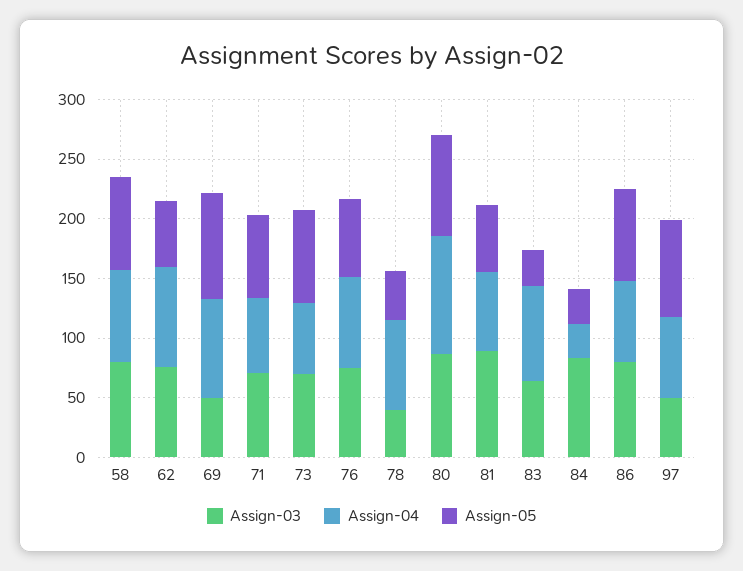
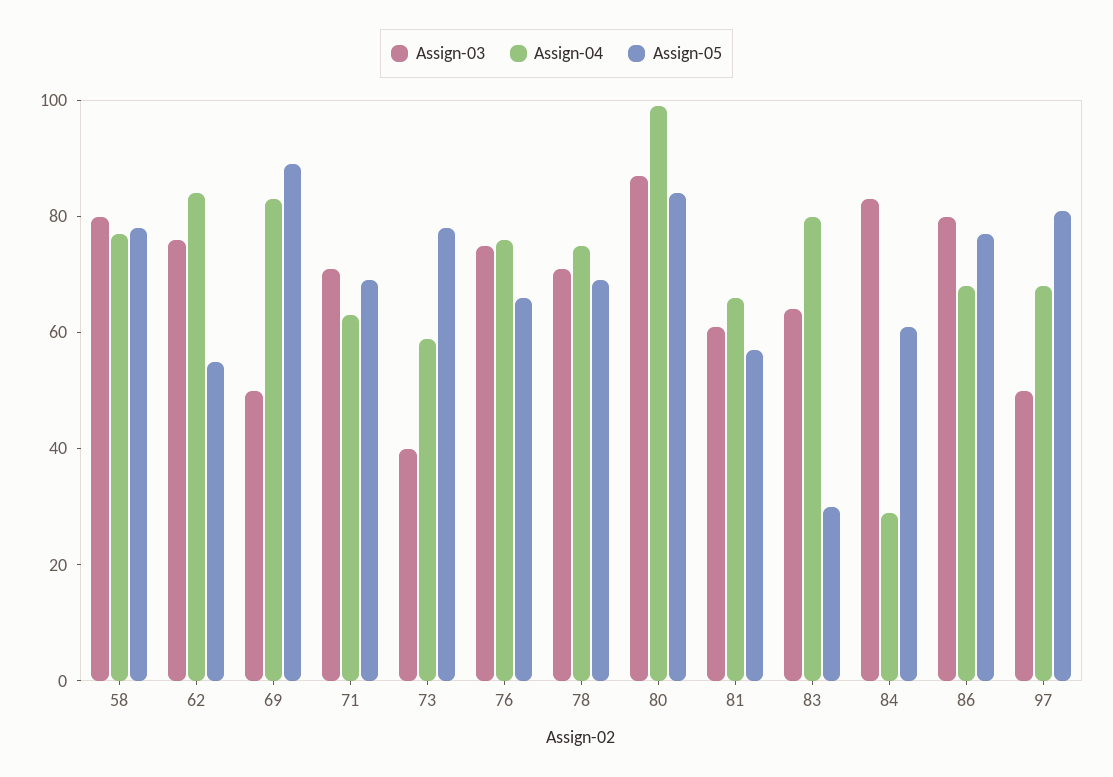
Assign-03, 73: 70 -> 40
Assign-03, 78: 40 -> 70
Assign-05, 78: 40 -> 70
Assign-03, 81: 90 -> 60
Assign-05, 84: 30 -> 60

